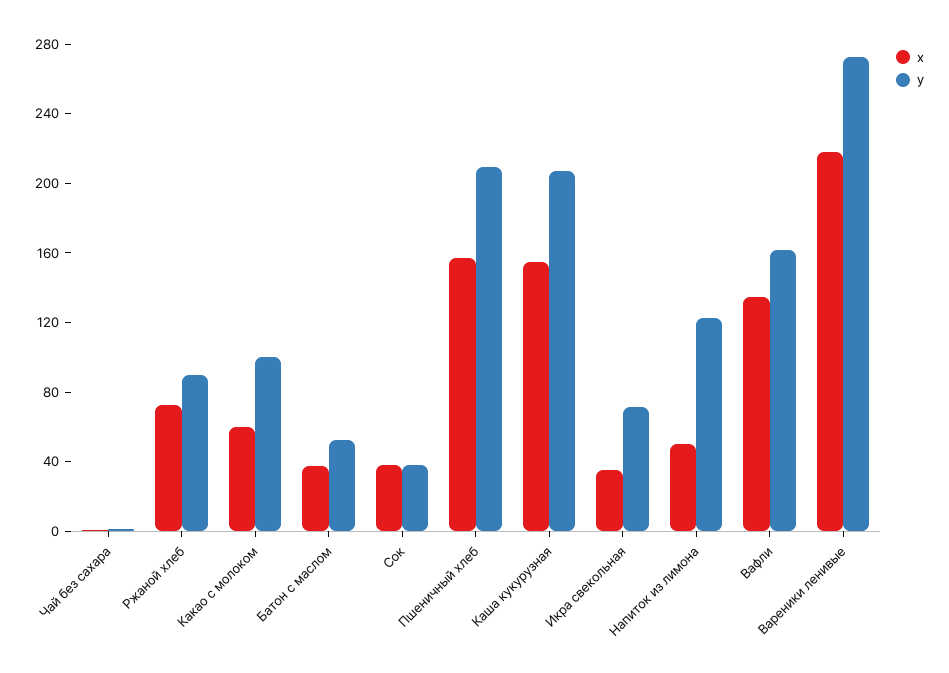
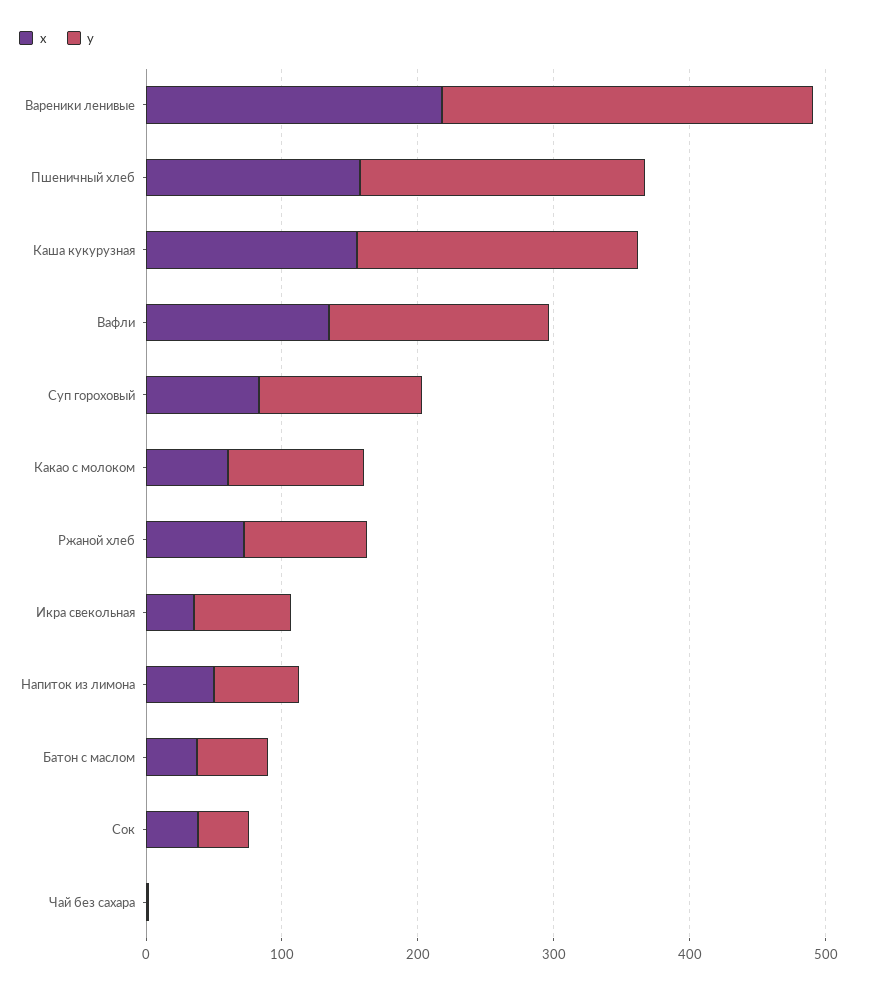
y, Напиток из лимона: 120 -> 60
x, Суп гороховый: none -> 80
y, Суп гороховый: none -> 120

